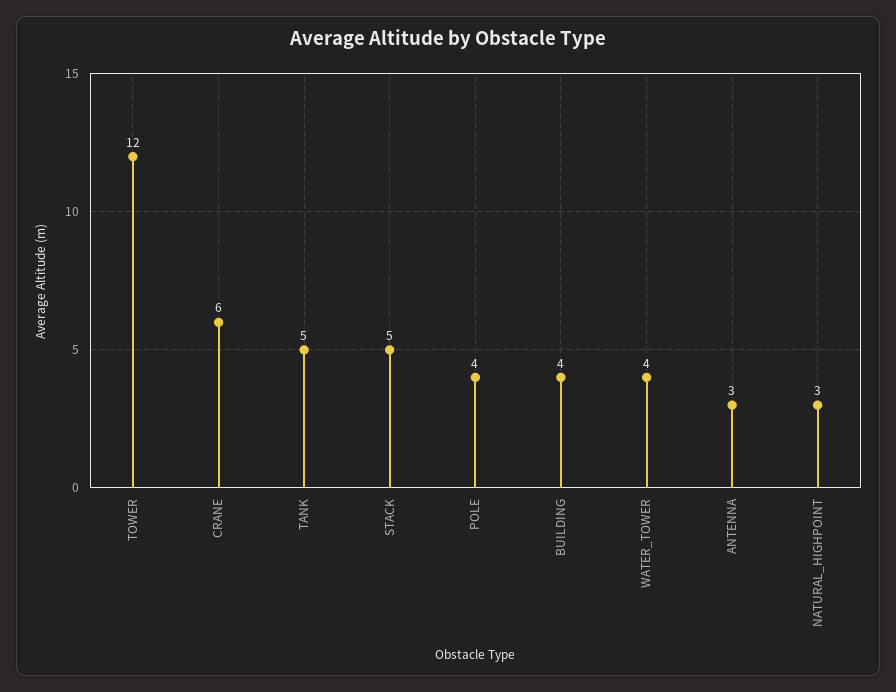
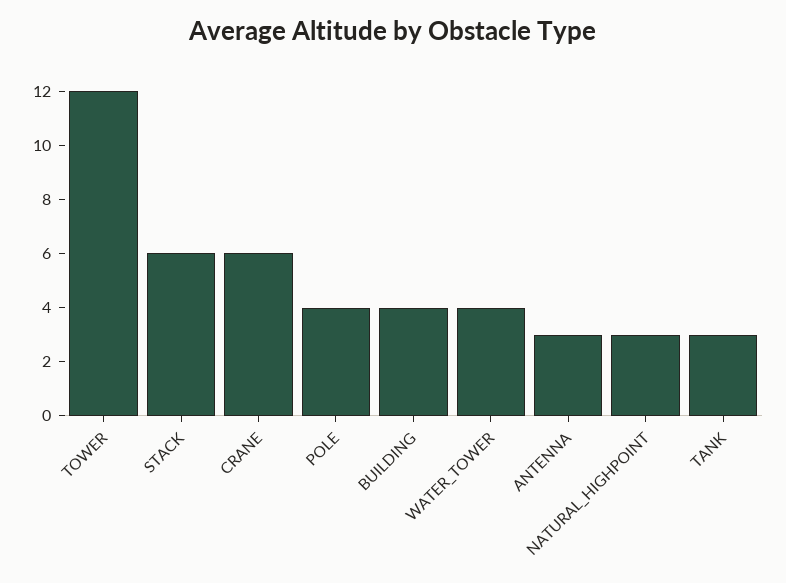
TANK: 5 -> 3
STACK: 5 -> 6

